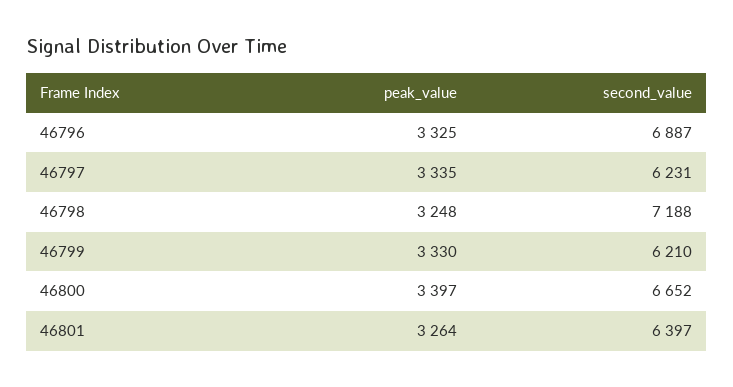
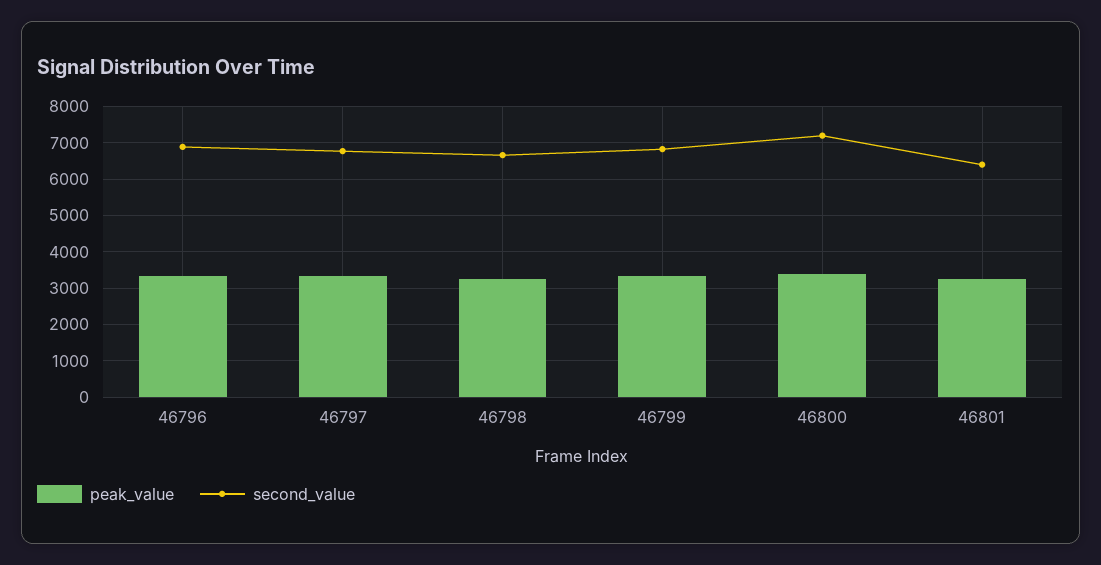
second_value, 46797: 6231 -> 6800
second_value, 46798: 7188 -> 6600
second_value, 46799: 6210 -> 6800
second_value, 46800: 6652 -> 7200

